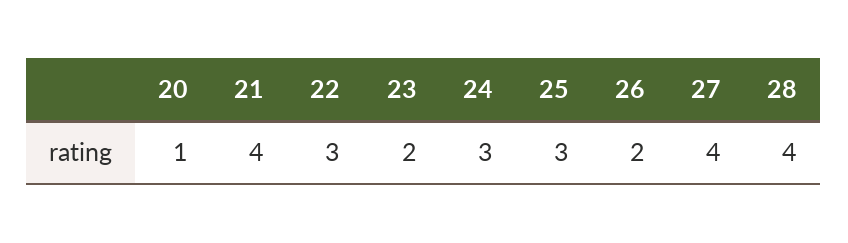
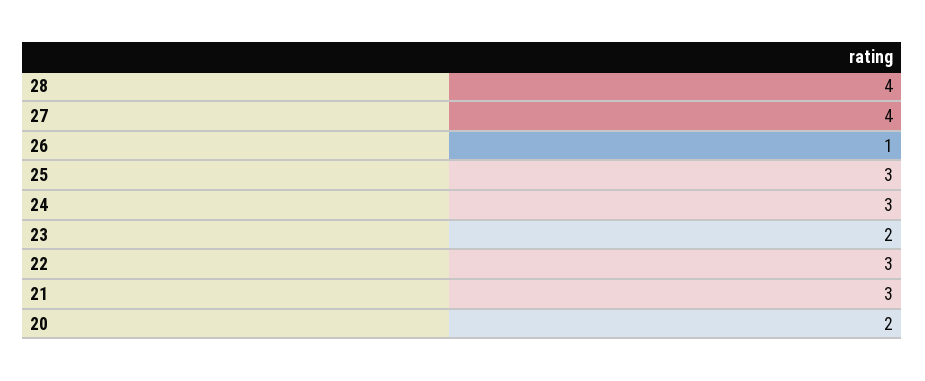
20: 1 -> 2
21: 4 -> 3
26: 2 -> 1

